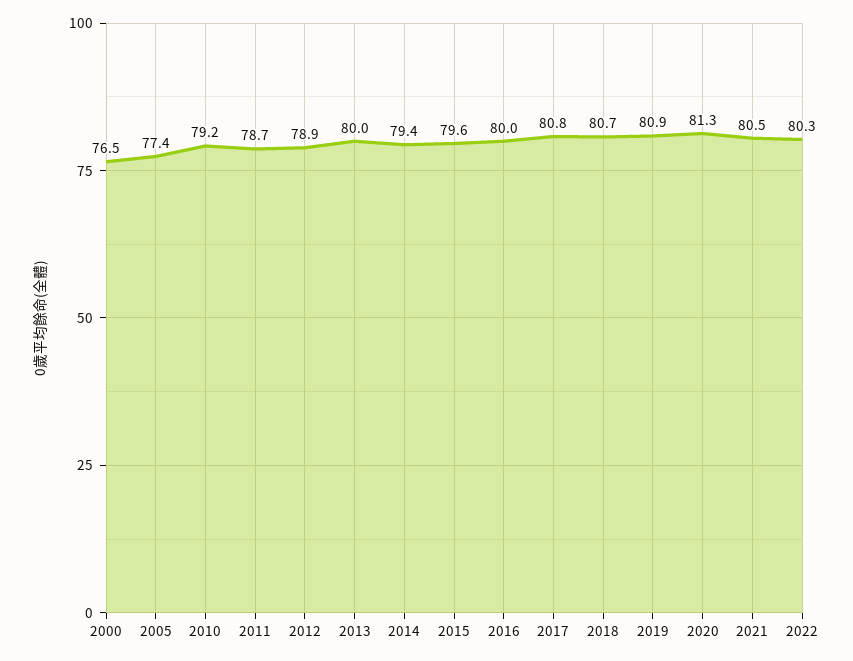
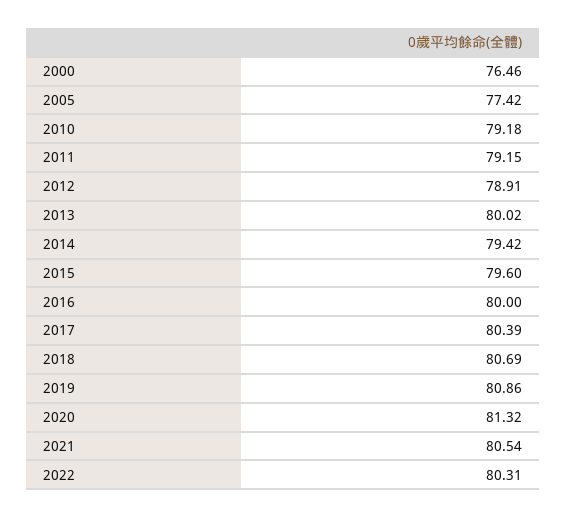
2011: 78.7 -> 79.15
2017: 80.8 -> 80.39

